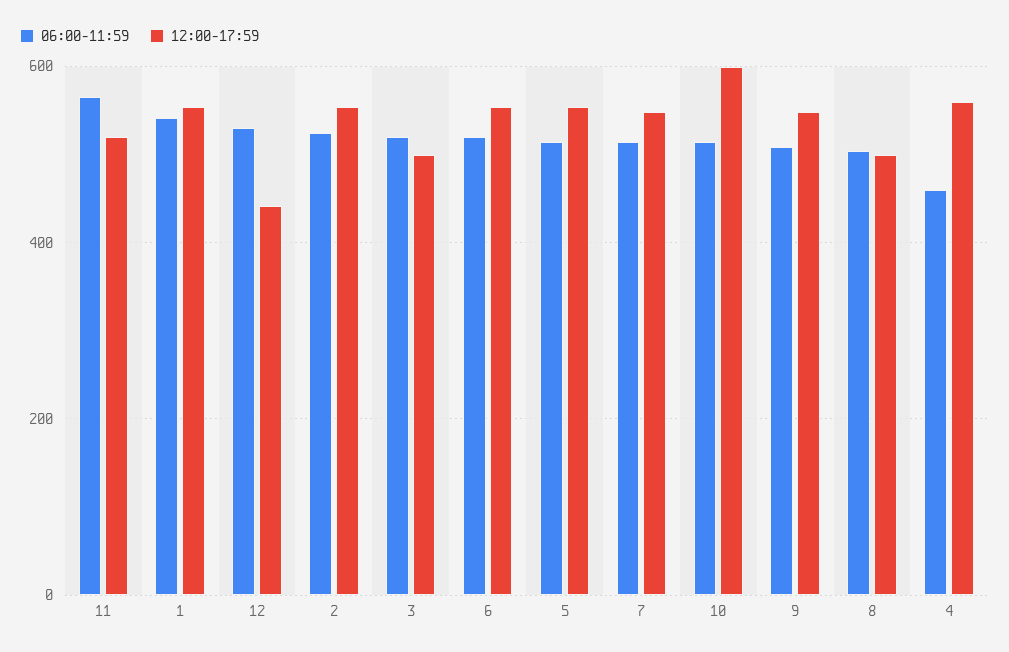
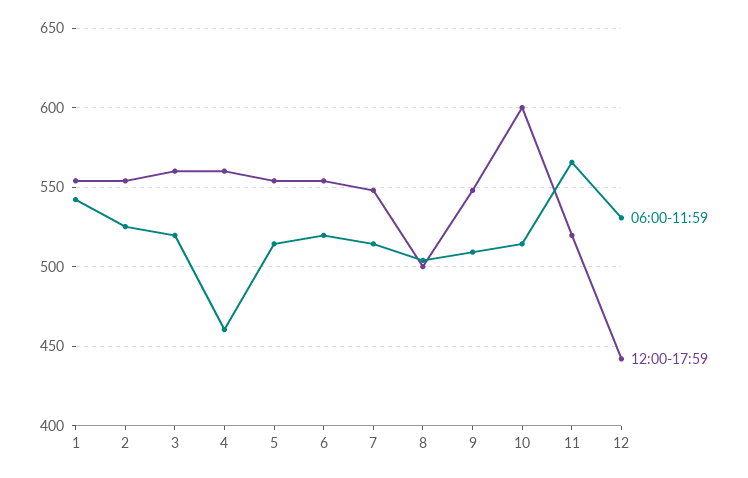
12:00-17:59, 3: 500 -> 560

